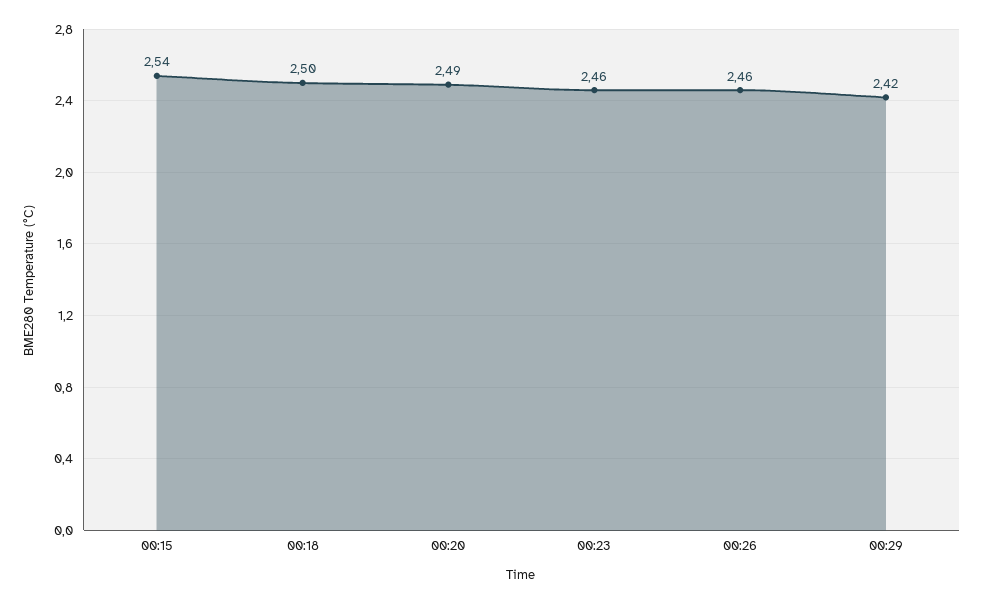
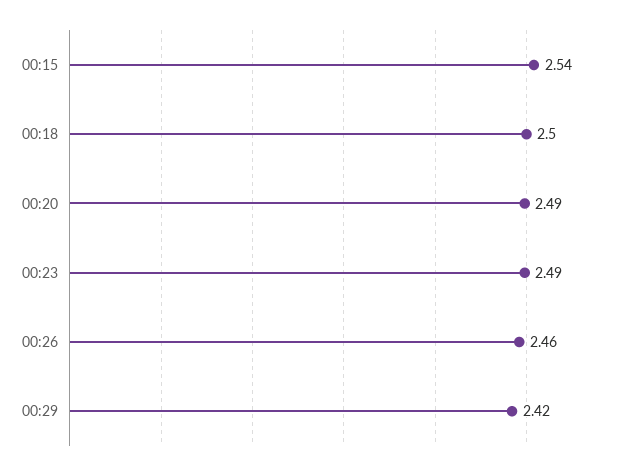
00:23: 2.46 -> 2.49

